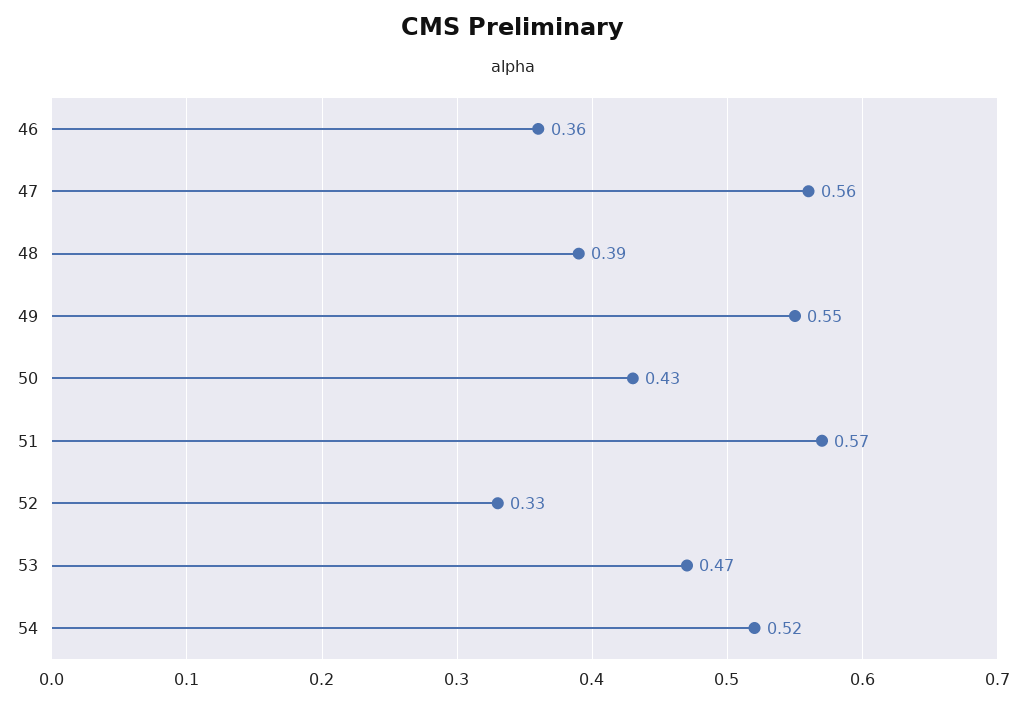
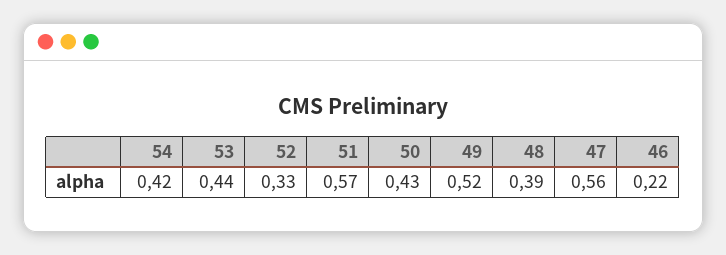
46: 0.36 -> 0.22
49: 0.55 -> 0.52
53: 0.47 -> 0.44
54: 0.52 -> 0.42

